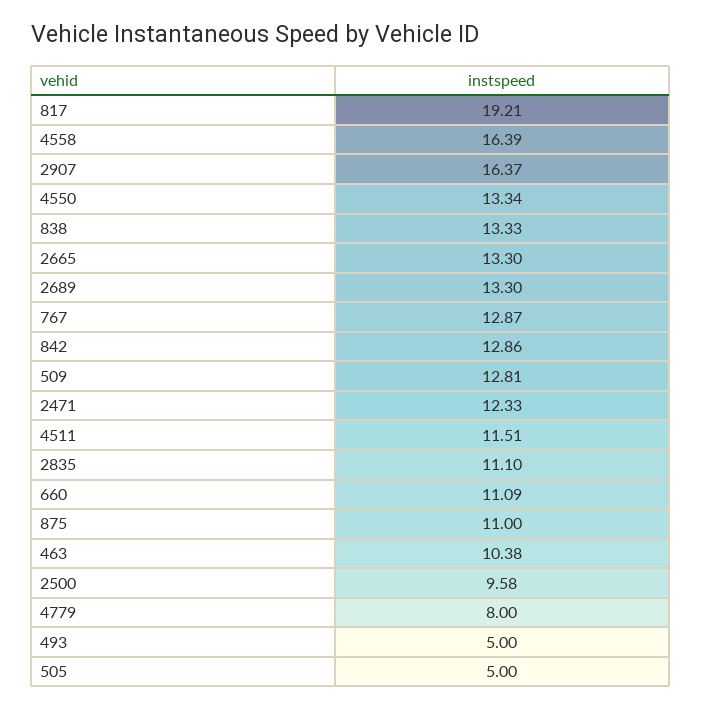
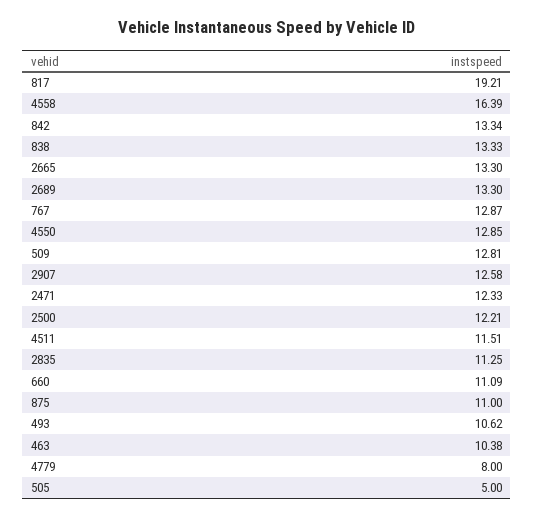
2907: 16.37 -> 12.58
4550: 13.34 -> 12.85
842: 12.86 -> 13.34
2835: 11.1 -> 11.25
2500: 9.58 -> 12.21
493: 5 -> 10.62

